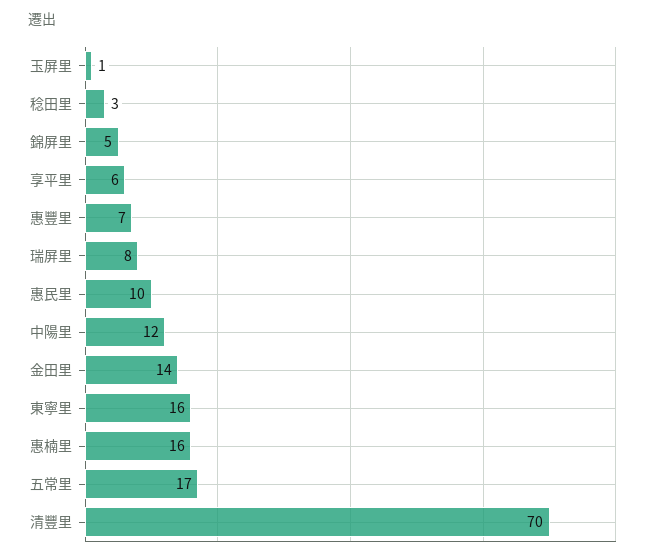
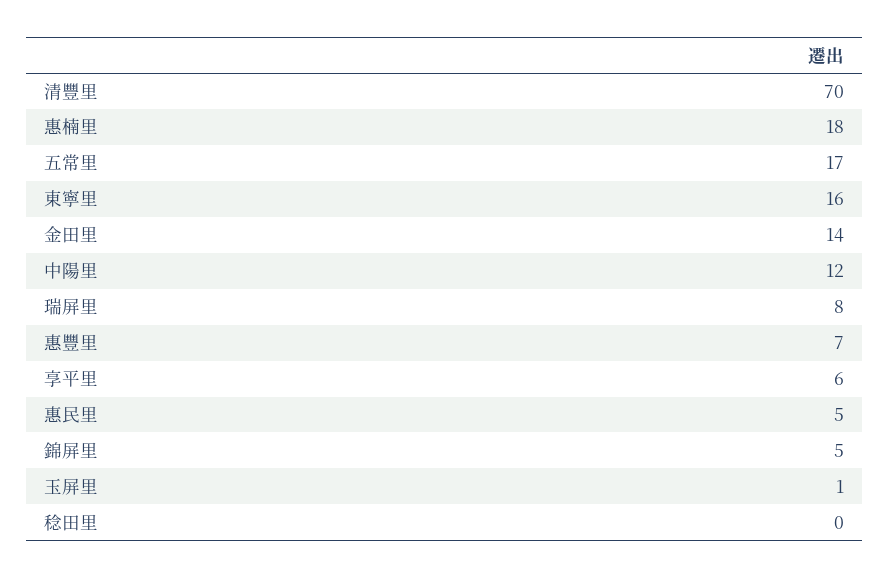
稔田里: 3 -> 0
惠民里: 10 -> 5
惠楠里: 16 -> 18

